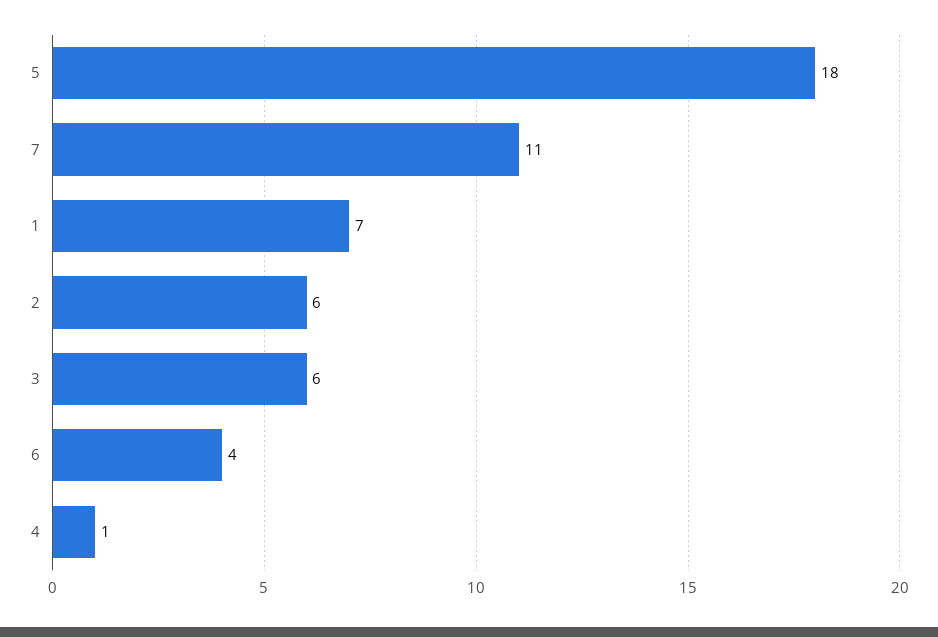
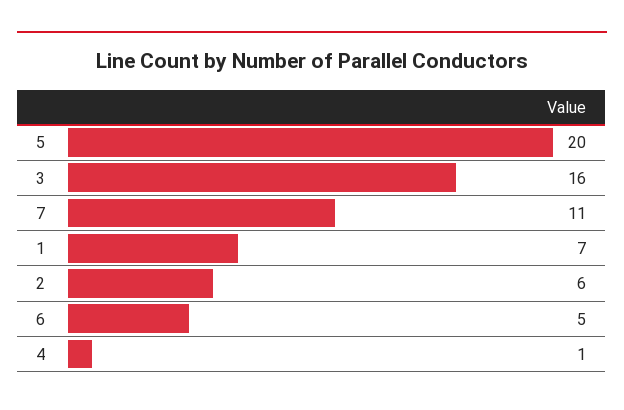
5: 18 -> 20
3: 6 -> 16
6: 4 -> 5

